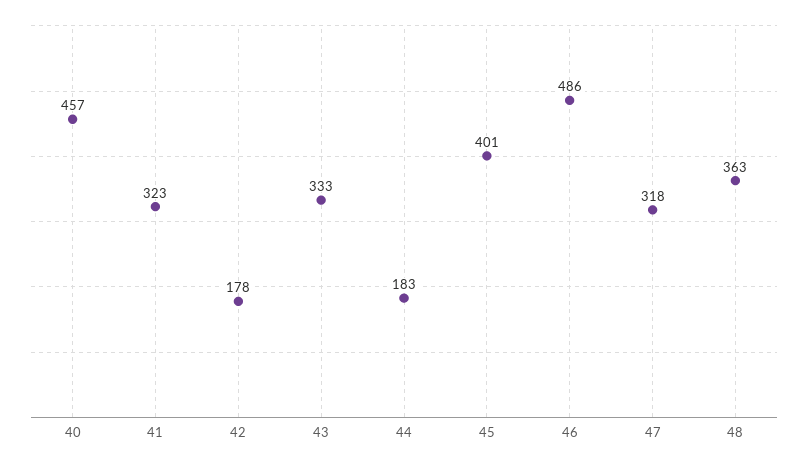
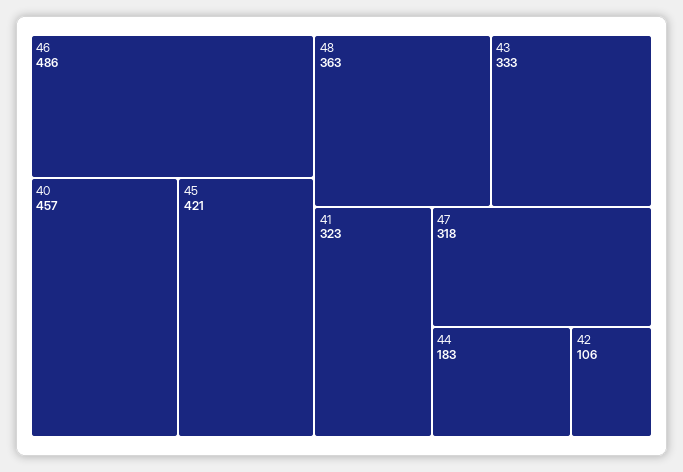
42: 178 -> 106
45: 401 -> 421

